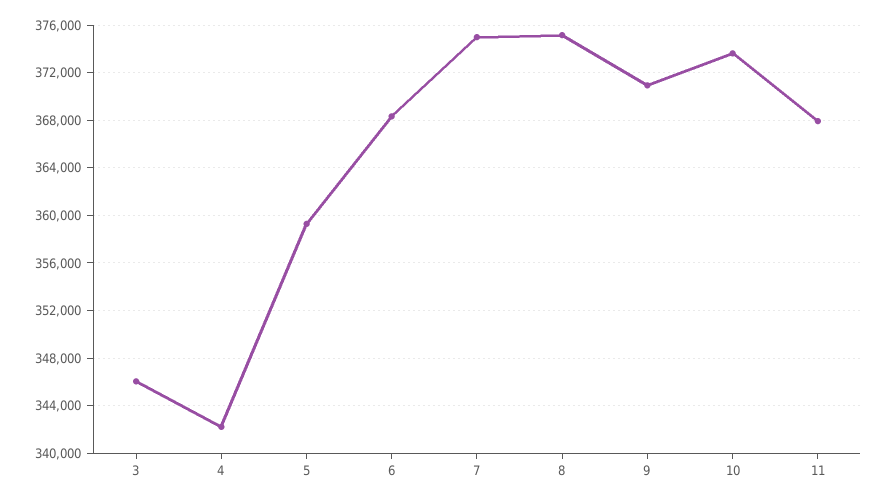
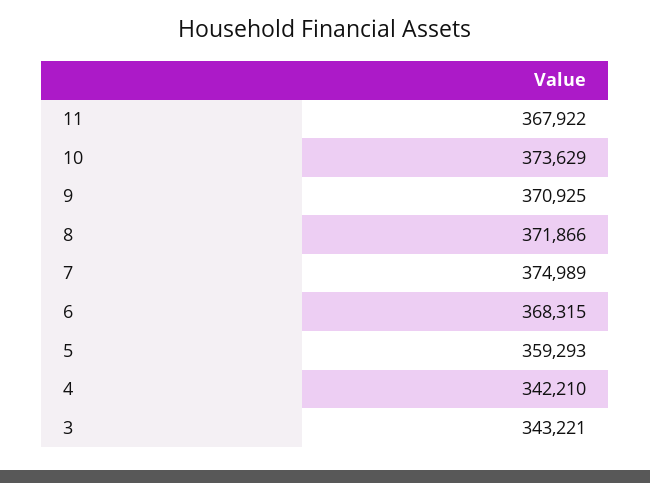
3: 346000 -> 343221
8: 375000 -> 371866

